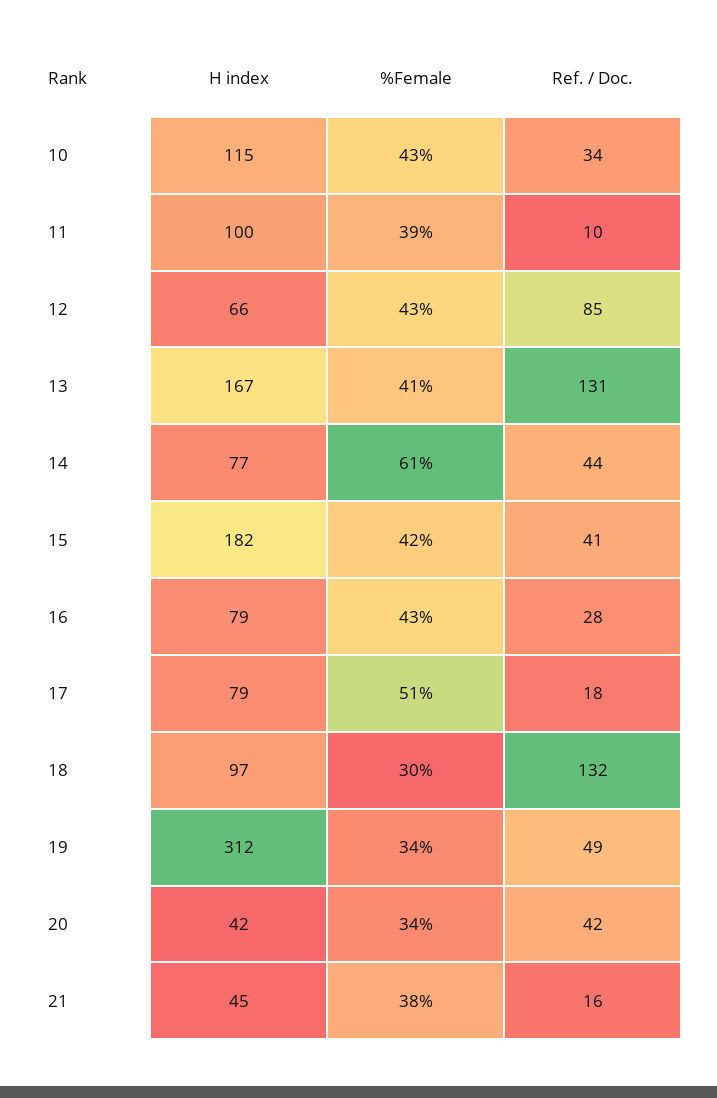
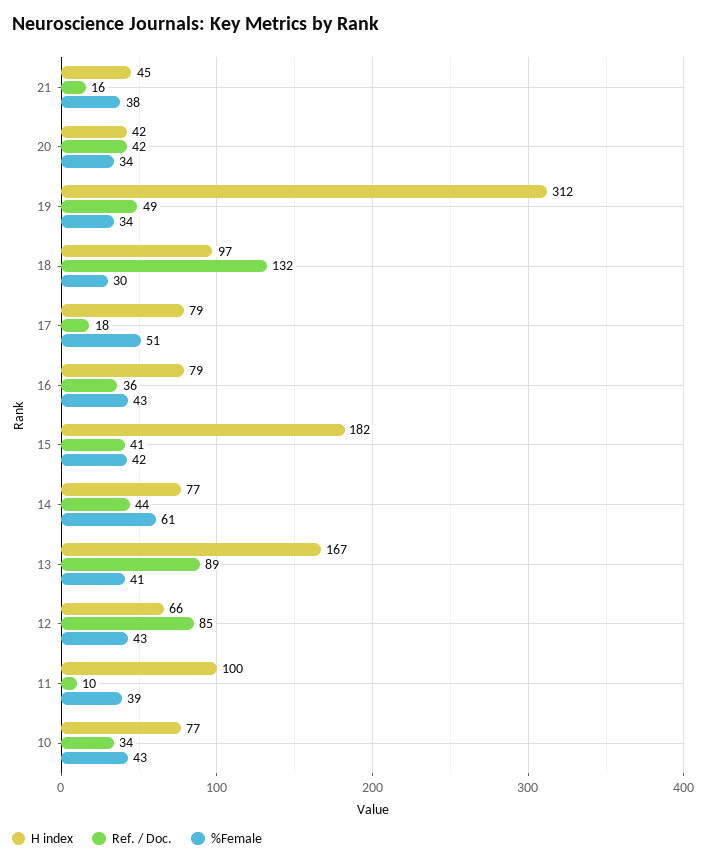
H index, 10: 115 -> 77
Ref. / Doc., 13: 131 -> 89
Ref. / Doc., 16: 28 -> 36

